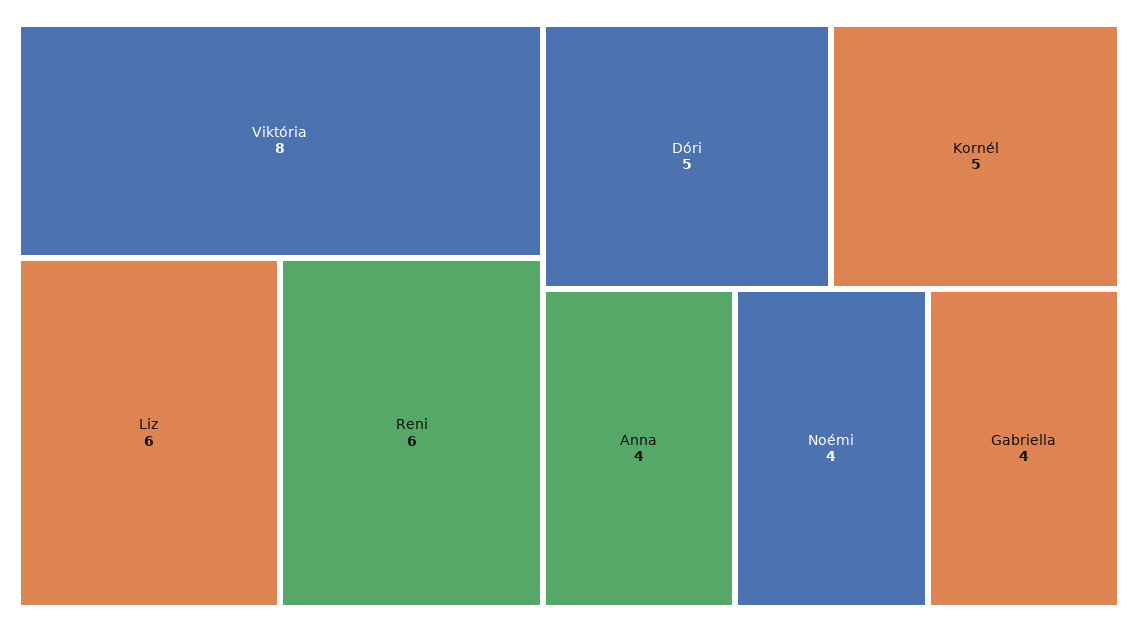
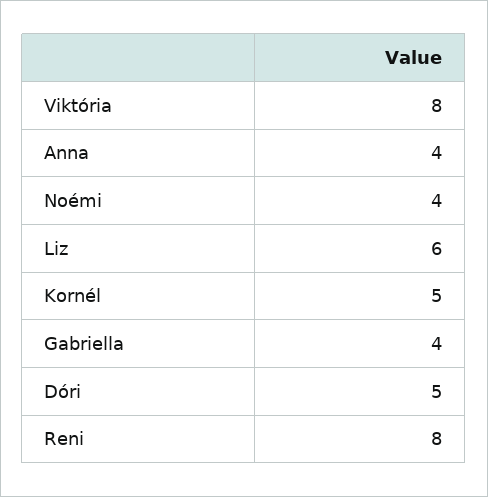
Reni: 6 -> 8

